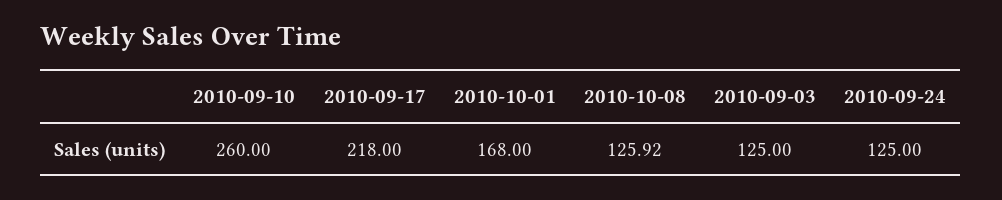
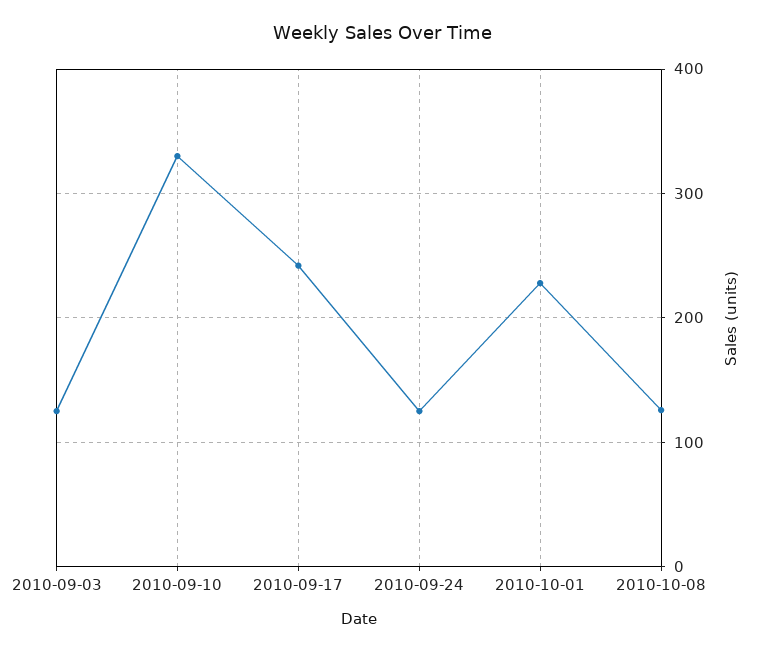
2010-09-10: 260 -> 330
2010-09-17: 218 -> 240
2010-10-01: 168 -> 230

